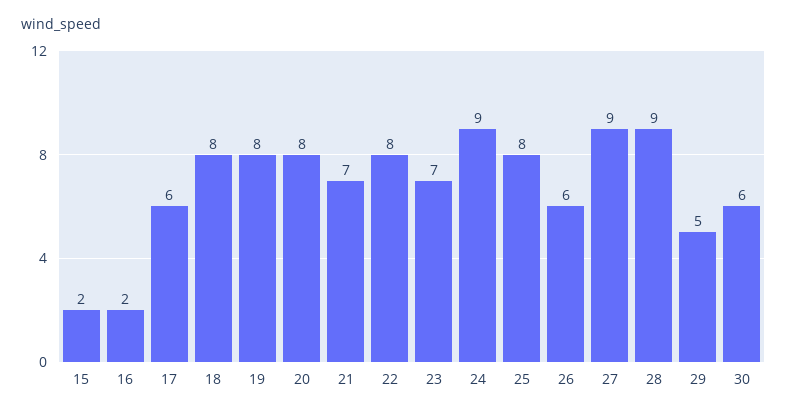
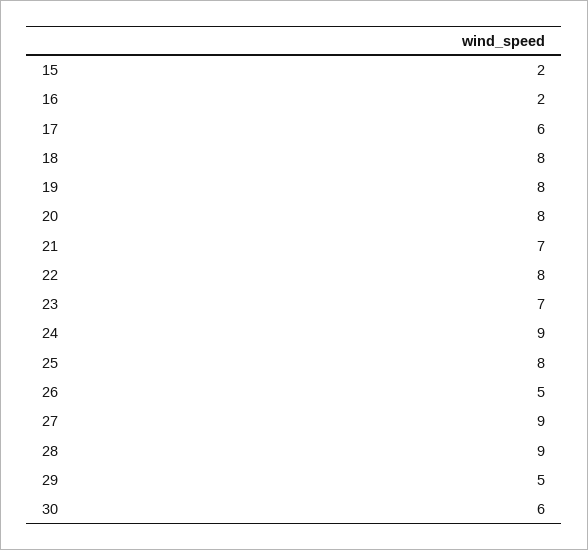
26: 6 -> 5

